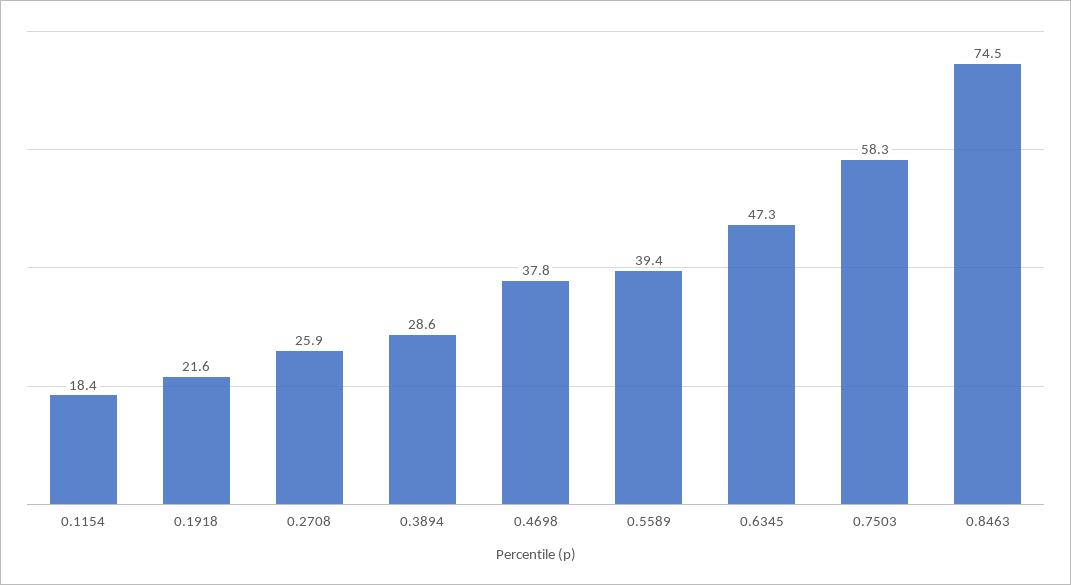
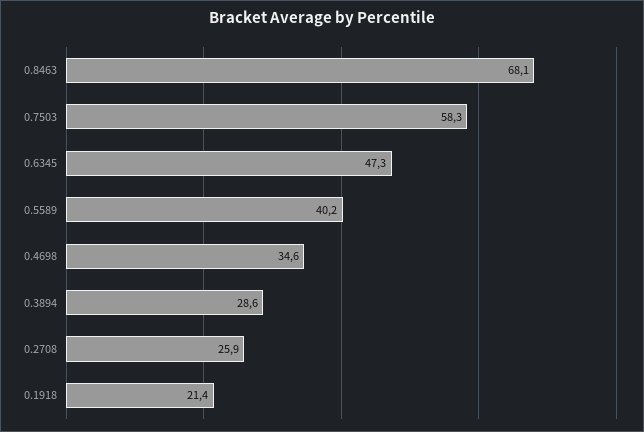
0.1154: 18.4 -> none
0.1918: 21.6 -> 21.4
0.4698: 37.8 -> 34.6
0.5589: 39.4 -> 40.2
0.8463: 74.5 -> 68.1

